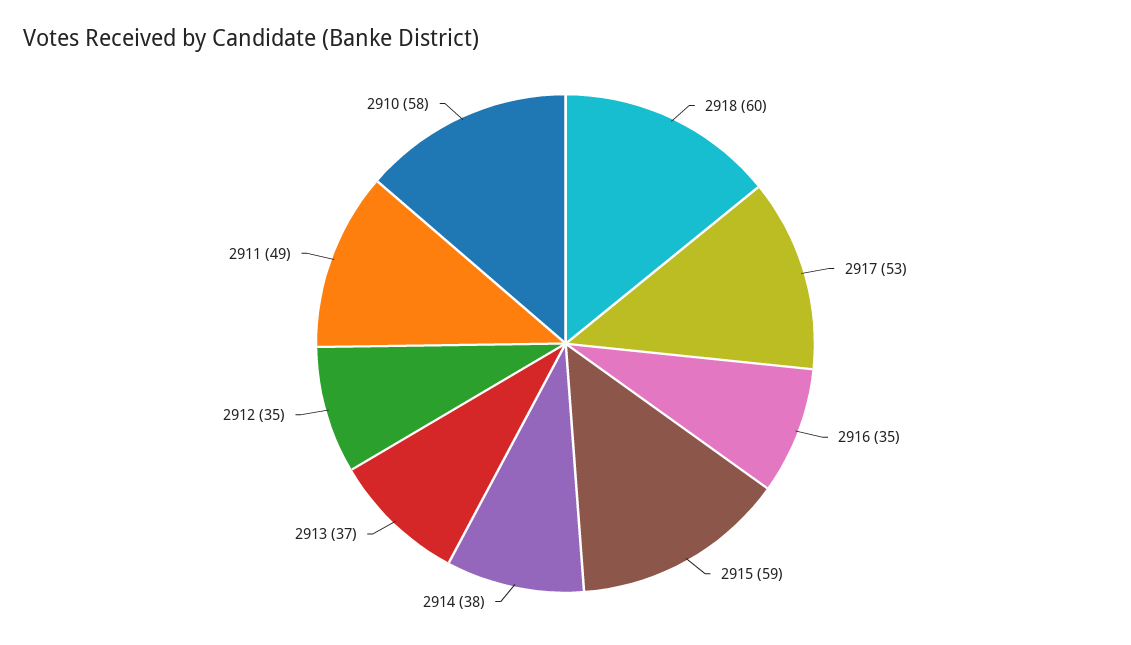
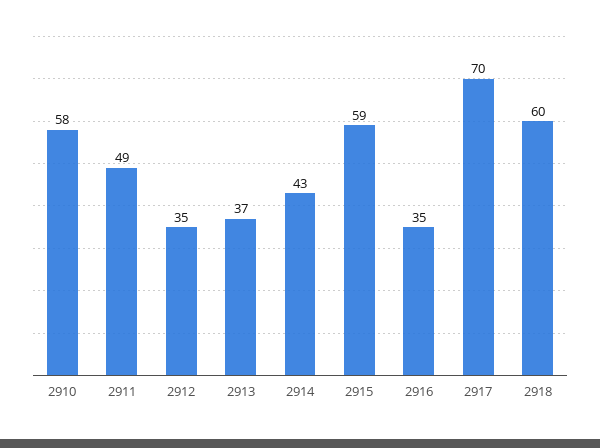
2917: 53 -> 70
2914: 38 -> 43

